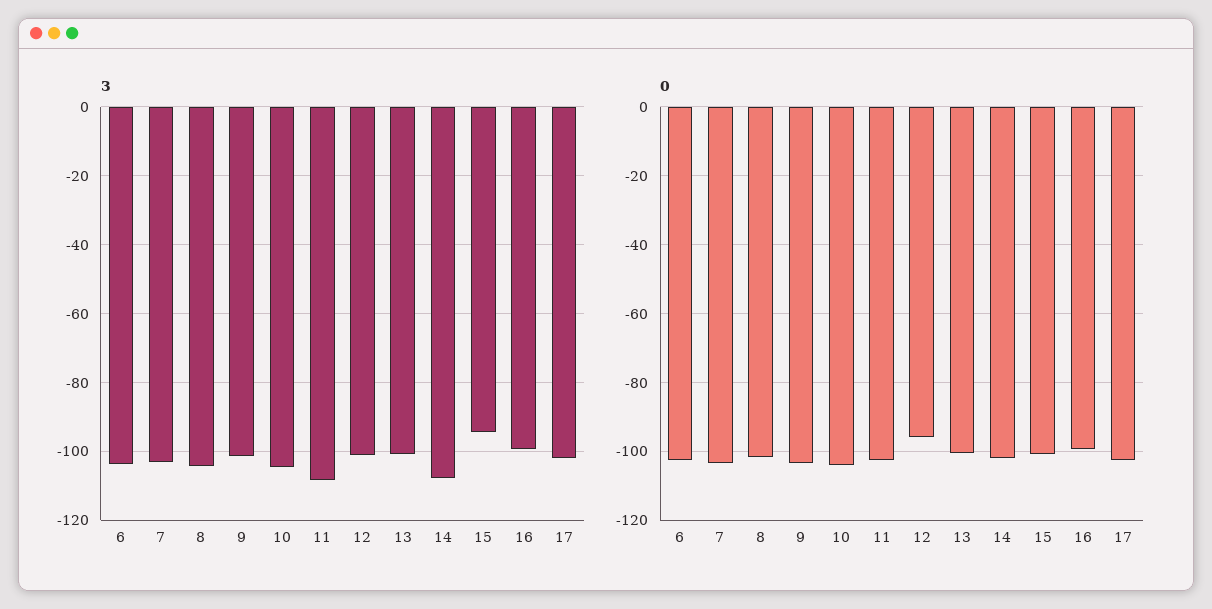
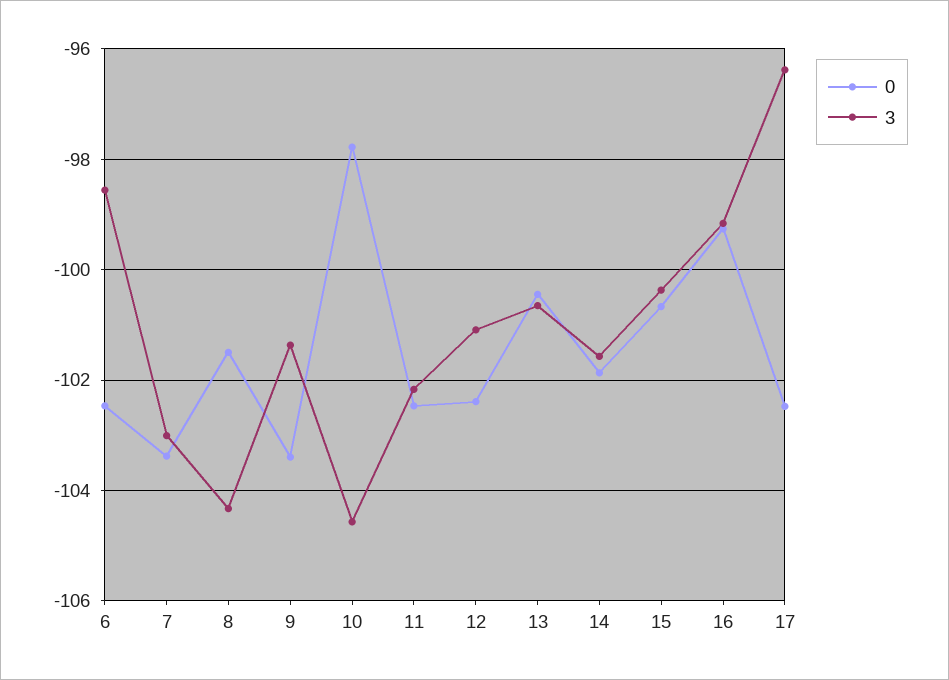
3, 6: -104 -> -98.6
3, 11: -108 -> -102.2
3, 14: -108 -> -101.6
3, 15: -94 -> -100.4
3, 17: -102 -> -96.4
0, 10: -104 -> -97.8
0, 12: -96 -> -102.4

